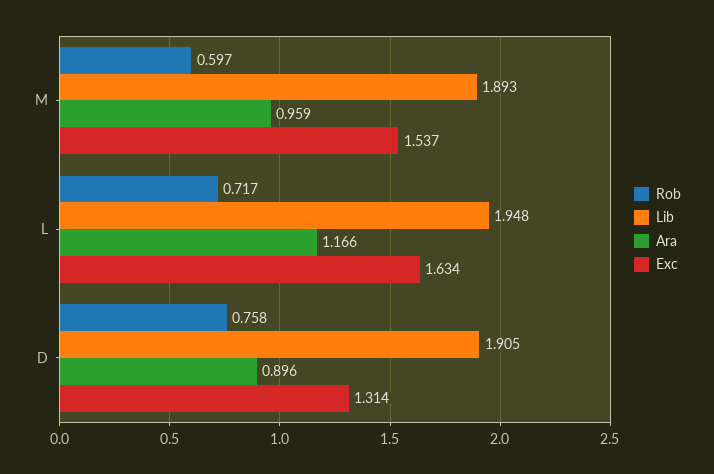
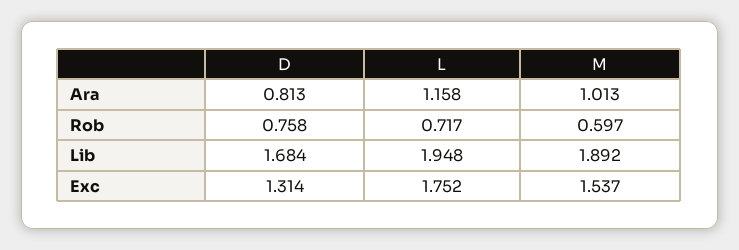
Lib, M: 1.893 -> 1.892
Ara, M: 0.959 -> 1.013
Ara, L: 1.166 -> 1.158
Exc, L: 1.634 -> 1.752
Lib, D: 1.905 -> 1.684
Ara, D: 0.896 -> 0.813

